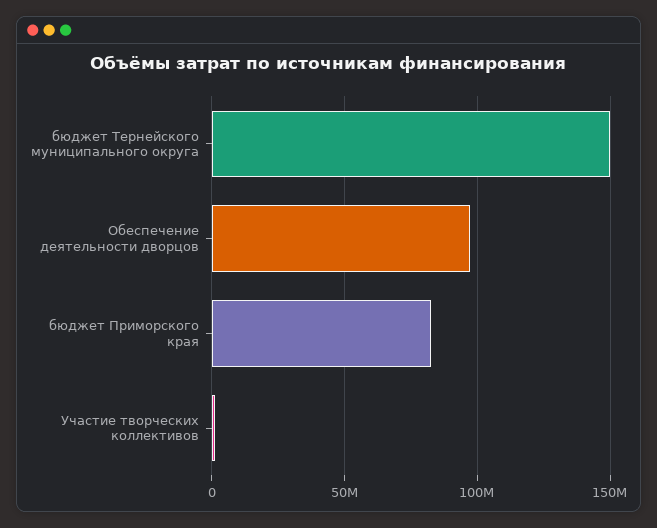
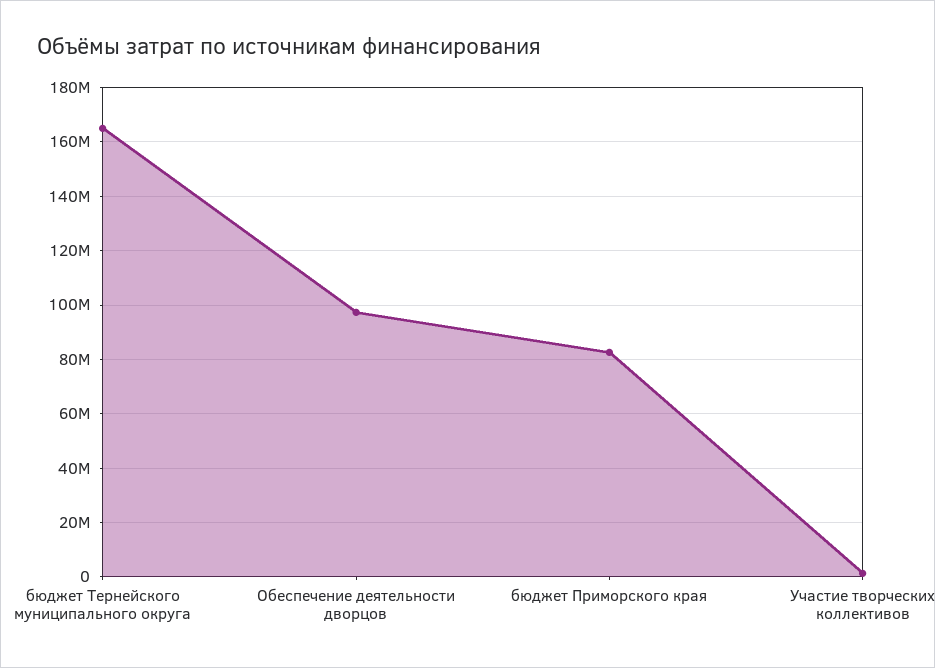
бюджет Тернейского муниципального округа: 150000000 -> 165000000

